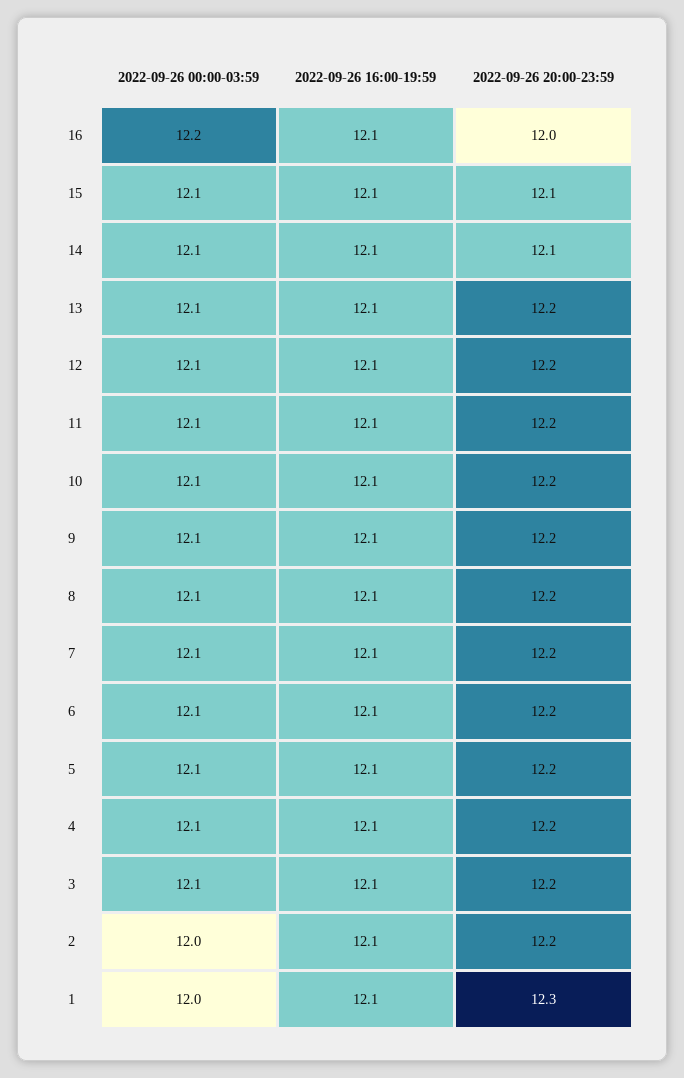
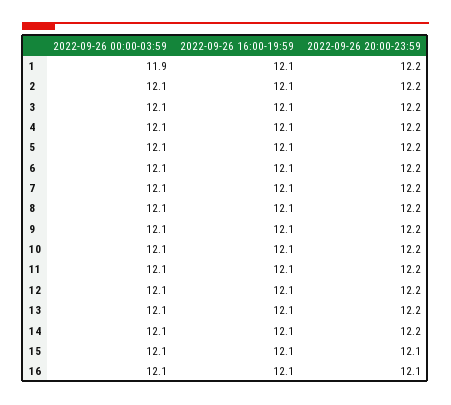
2022-09-26 00:00-03:59, 16: 12.2 -> 12.1
2022-09-26 20:00-23:59, 16: 12 -> 12.1
2022-09-26 20:00-23:59, 14: 12.1 -> 12.2
2022-09-26 00:00-03:59, 2: 12 -> 12.1
2022-09-26 00:00-03:59, 1: 12 -> 11.9
2022-09-26 20:00-23:59, 1: 12.3 -> 12.2

